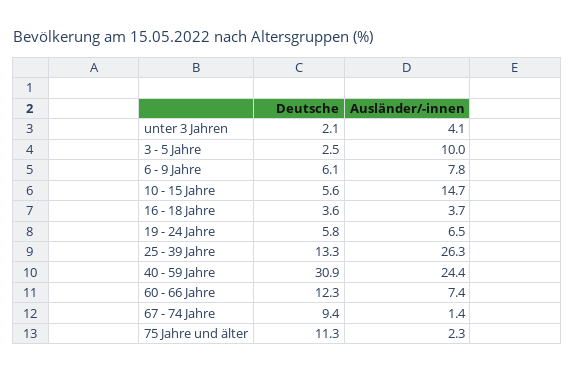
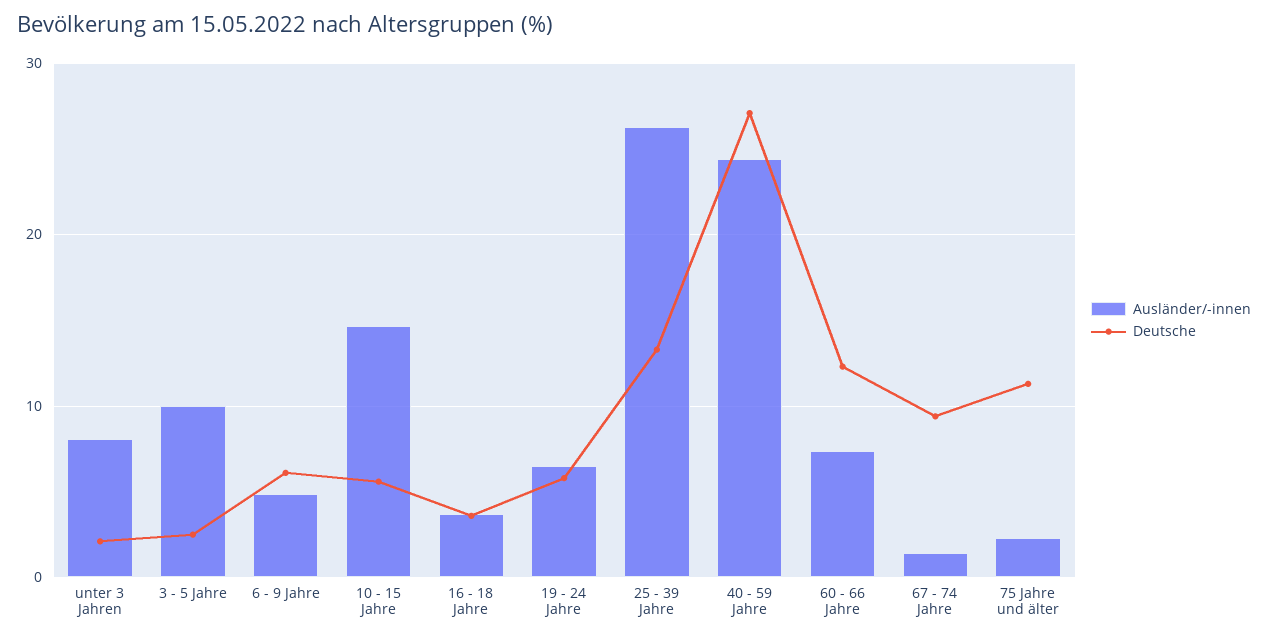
Ausländer/-innen, unter 3 Jahren: 4.1 -> 8
Ausländer/-innen, 6 - 9 Jahre: 7.8 -> 5
Deutsche, 40 - 59 Jahre: 30.9 -> 27

